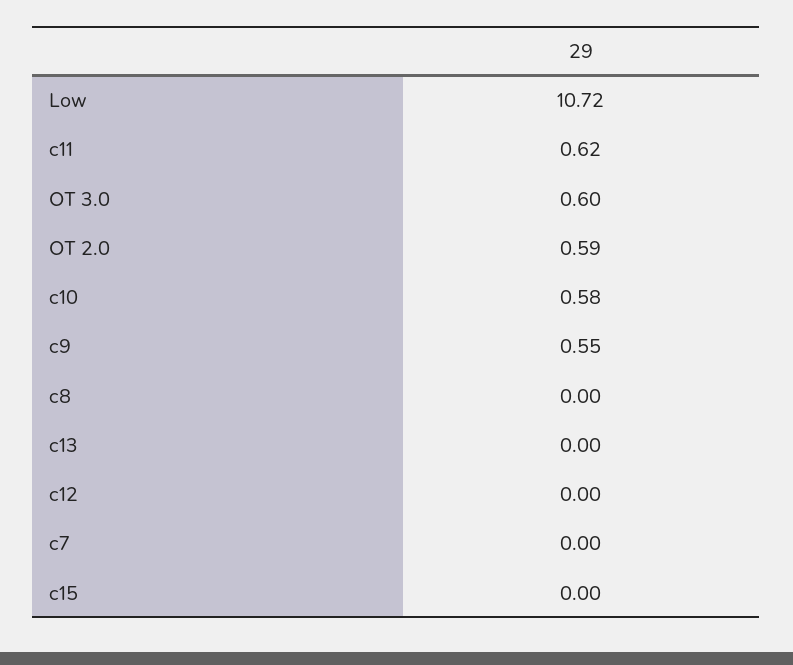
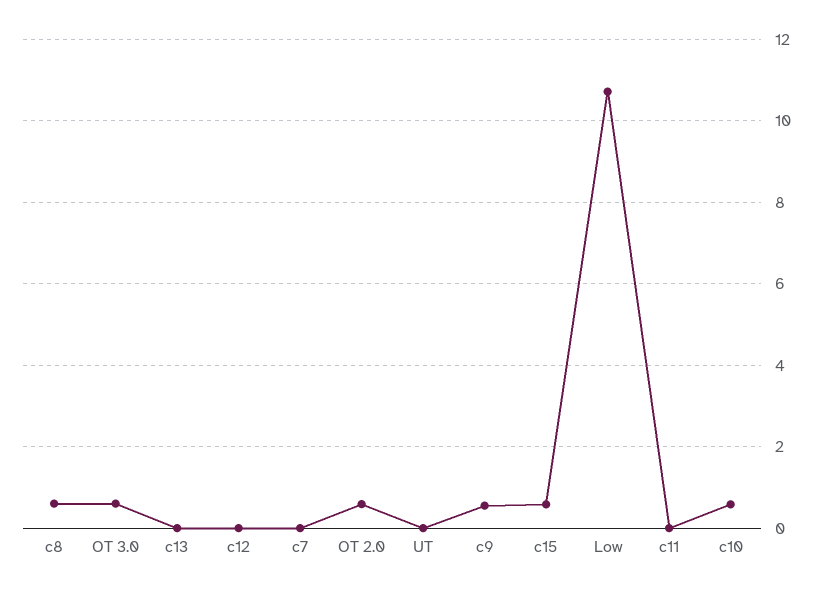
c11: 0.62 -> 0
c8: 0 -> 0.6
c15: 0 -> 0.6
UT: none -> 0

